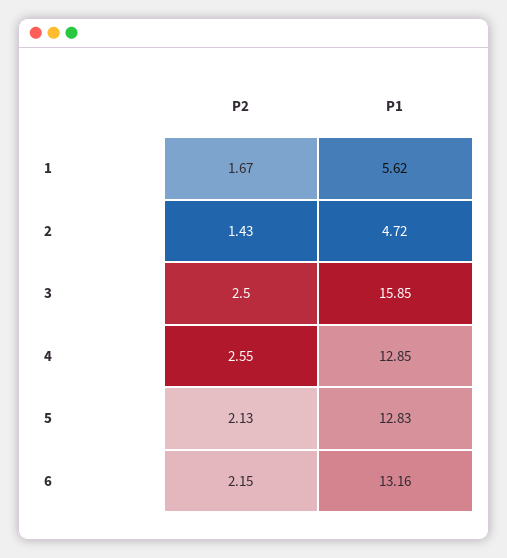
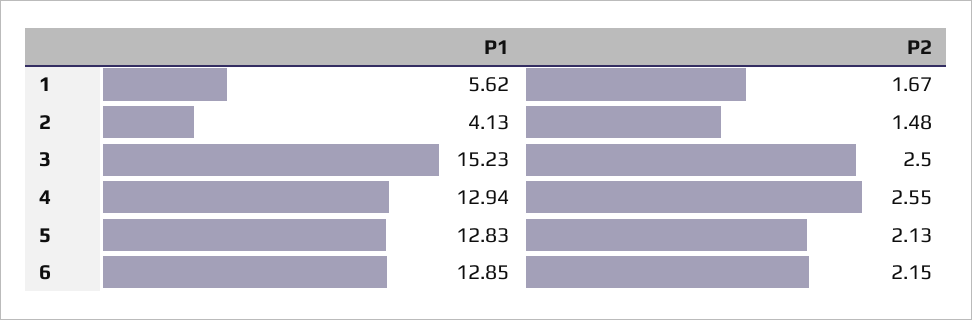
P2, 2: 1.43 -> 1.48
P1, 2: 4.72 -> 4.13
P1, 3: 15.85 -> 15.23
P1, 4: 12.85 -> 12.94
P1, 6: 13.16 -> 12.85

